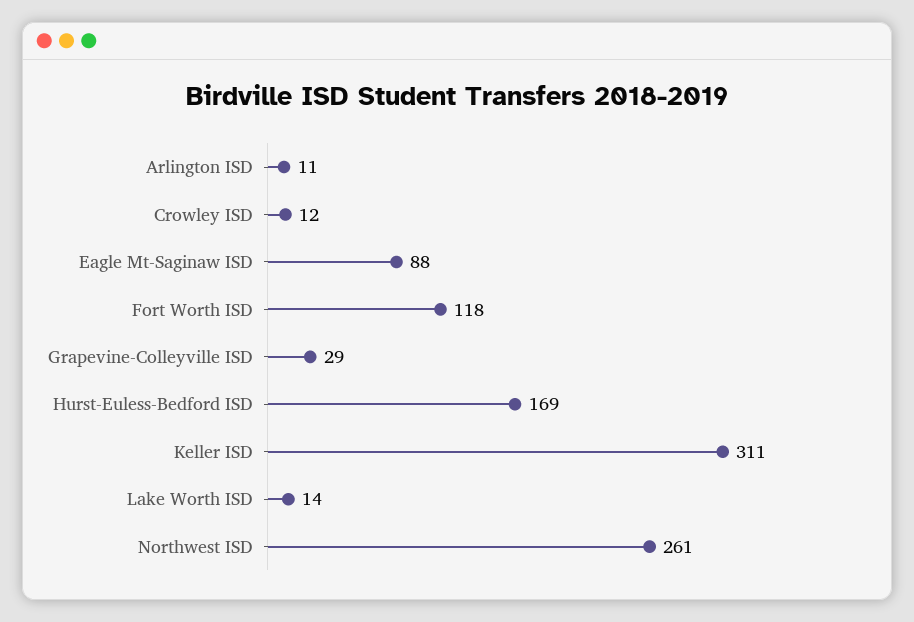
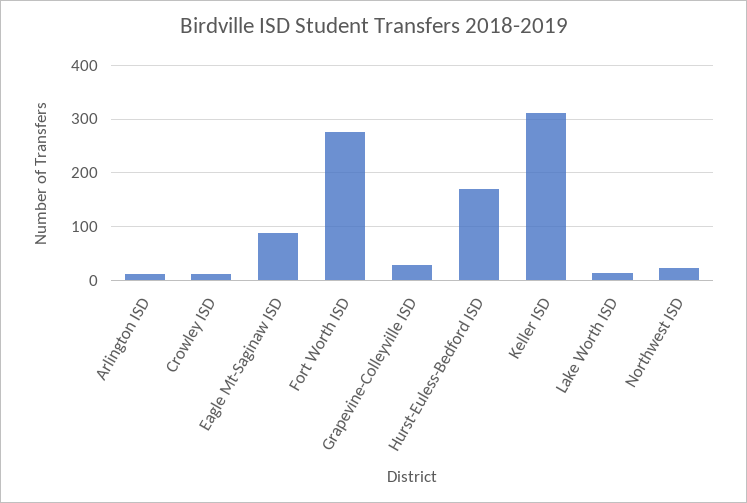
Fort Worth ISD: 118 -> 280
Northwest ISD: 261 -> 20

